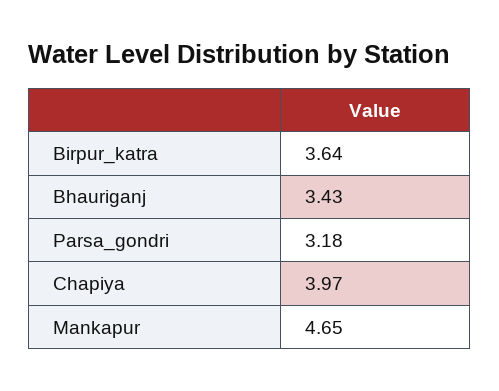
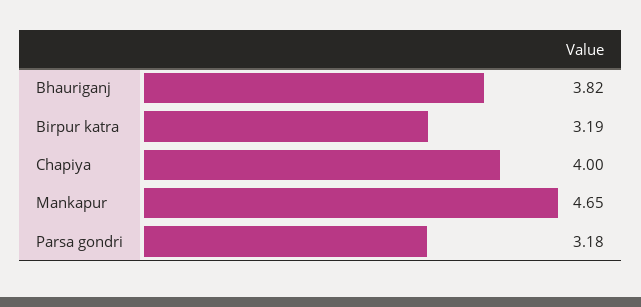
Birpur_katra: 3.64 -> 3.19
Bhauriganj: 3.43 -> 3.82
Chapiya: 3.97 -> 4

